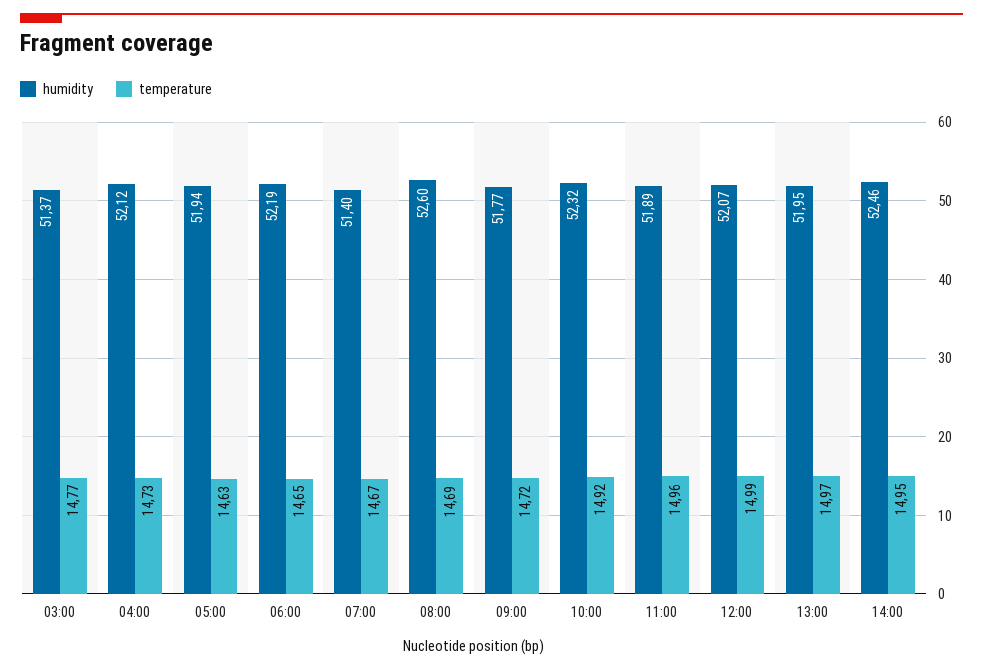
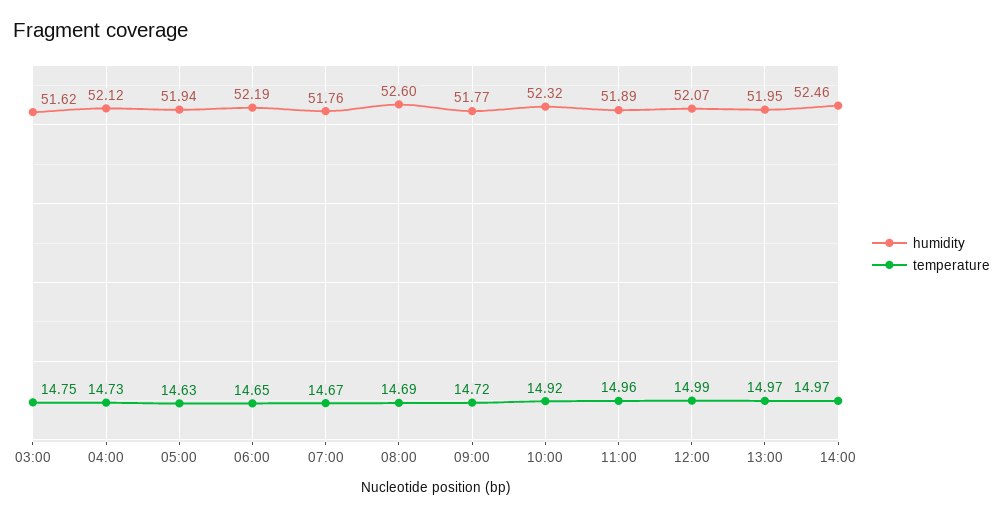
humidity, 03:00: 51.37 -> 51.62
temperature, 03:00: 14.77 -> 14.75
humidity, 07:00: 51.4 -> 51.76
temperature, 14:00: 14.95 -> 14.97

